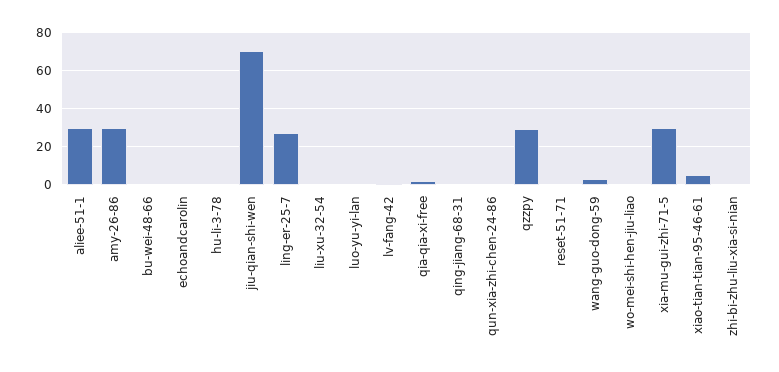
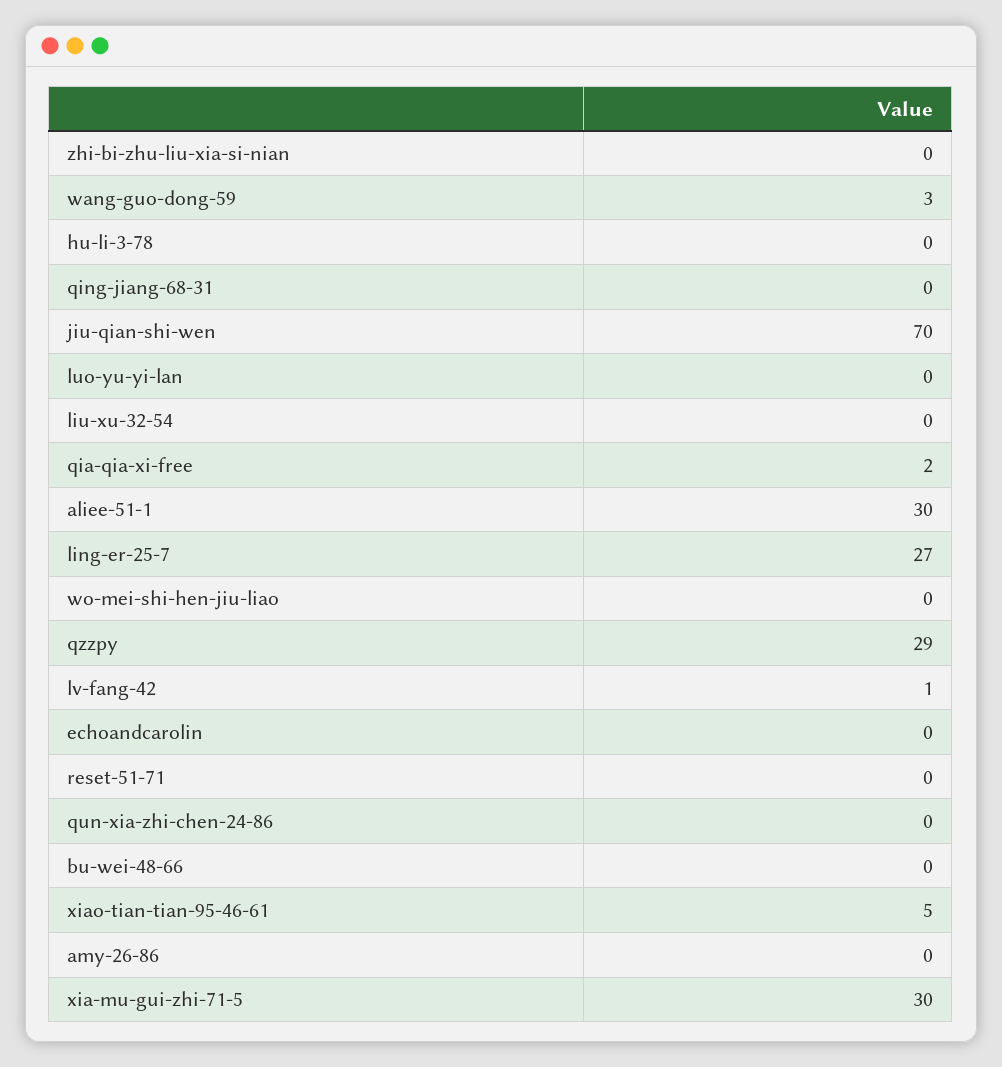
amy-26-86: 30 -> 0

